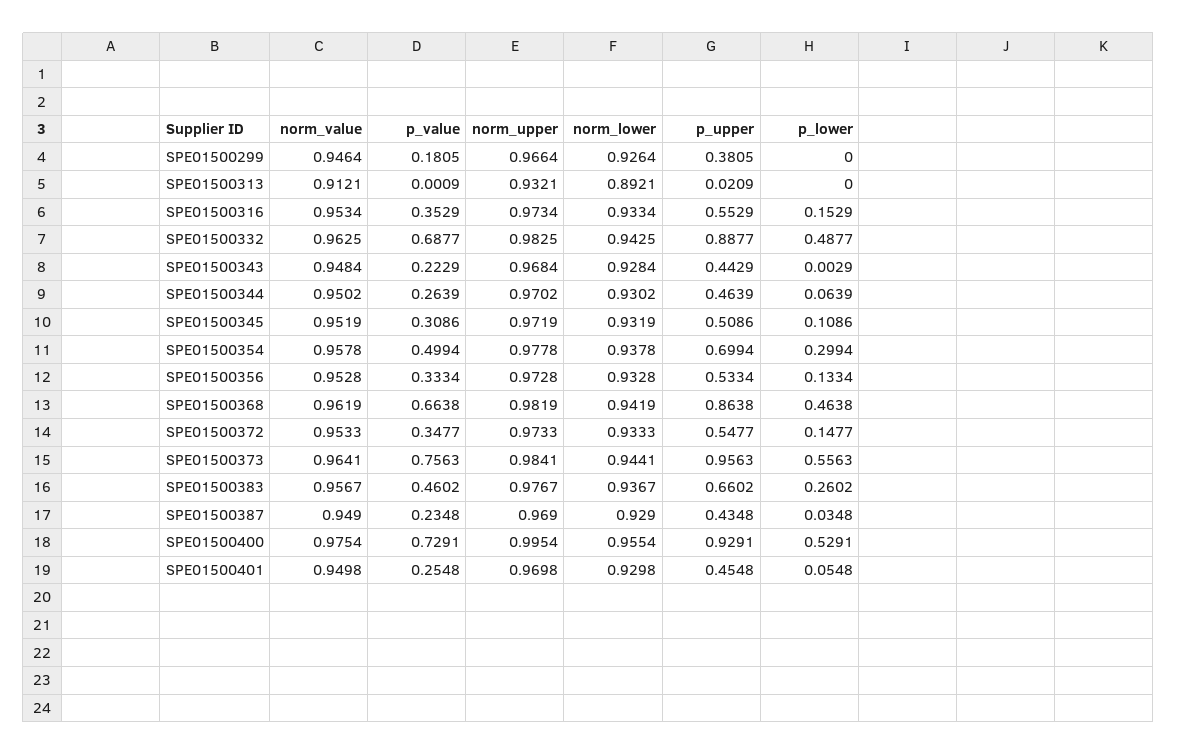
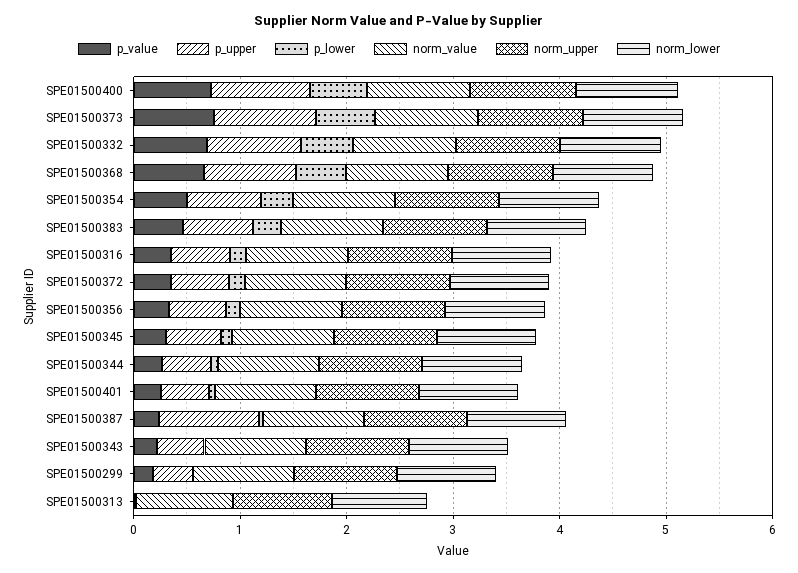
p_upper, SPE01500387: 0.4348 -> 1

